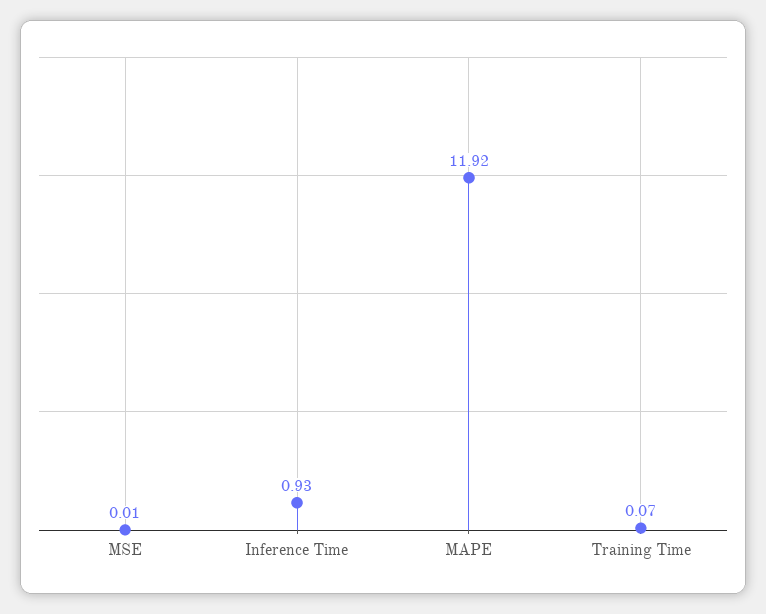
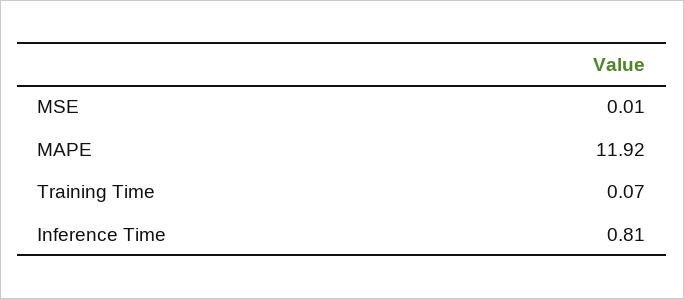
Inference Time: 0.93 -> 0.81

